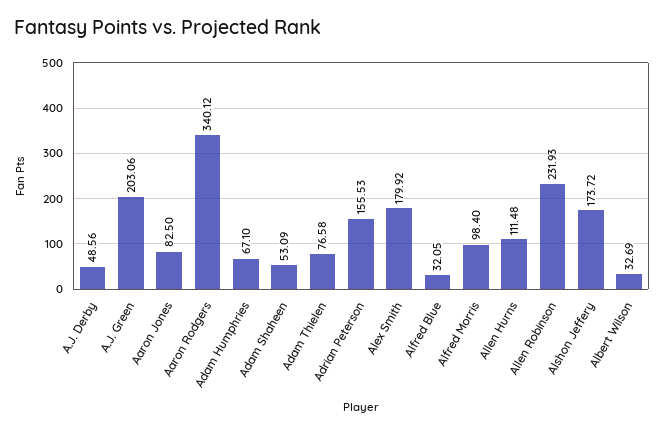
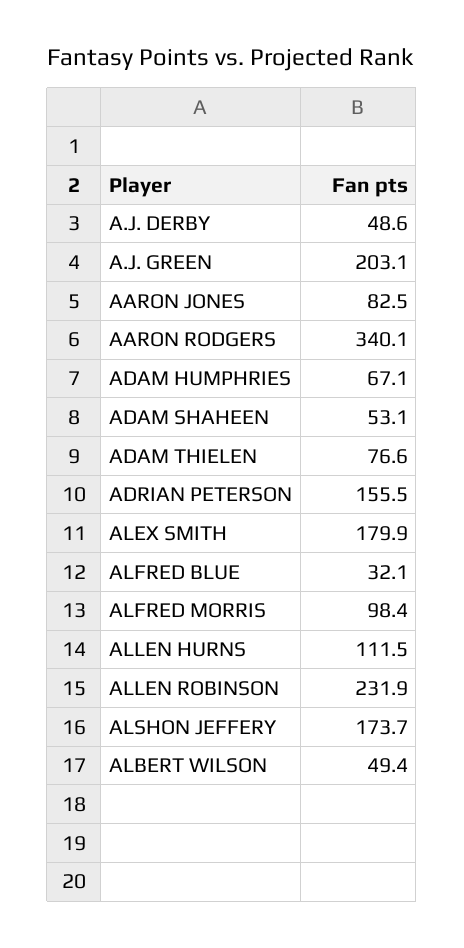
Albert Wilson: 32.69 -> 49.4

